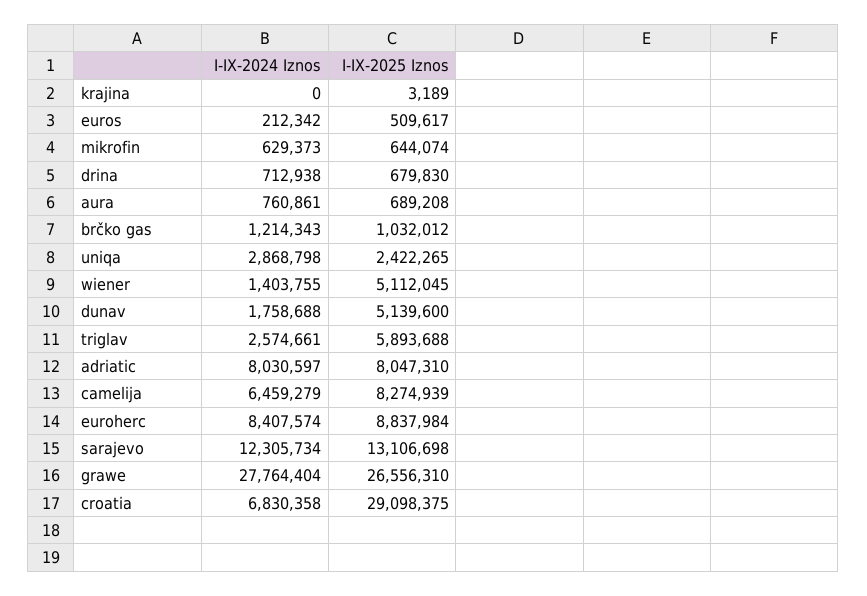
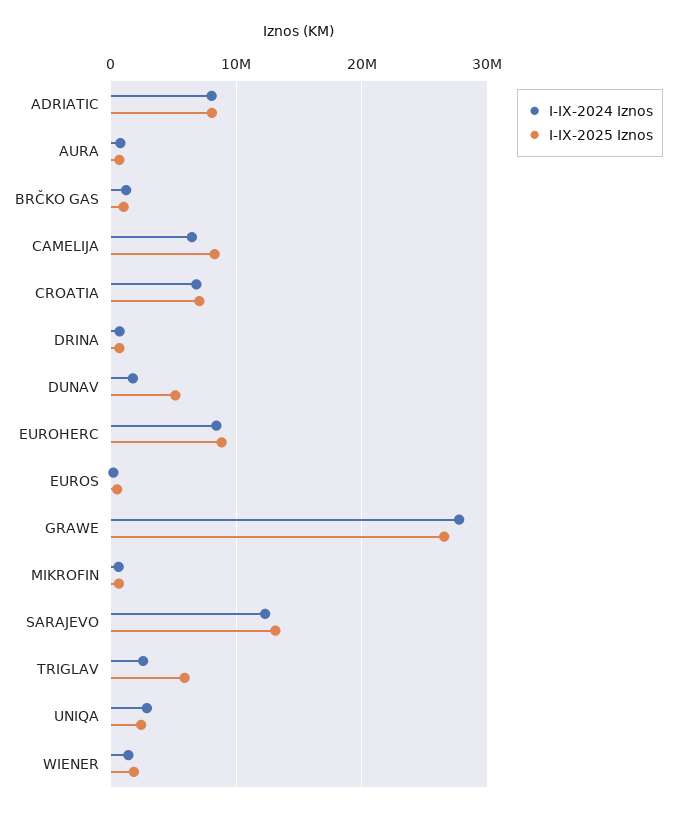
I-IX-2024 Iznos, krajina: 0 -> none
I-IX-2025 Iznos, krajina: 3189 -> none
I-IX-2025 Iznos, wiener: 5112045 -> 2000000
I-IX-2025 Iznos, croatia: 29098375 -> 7000000

